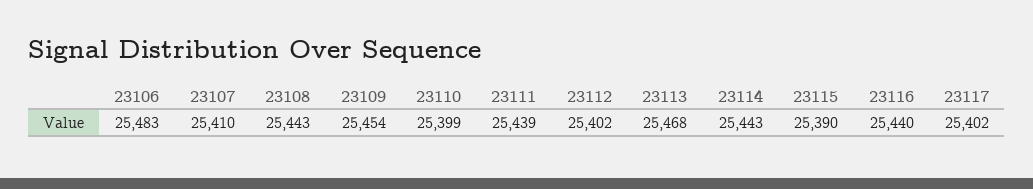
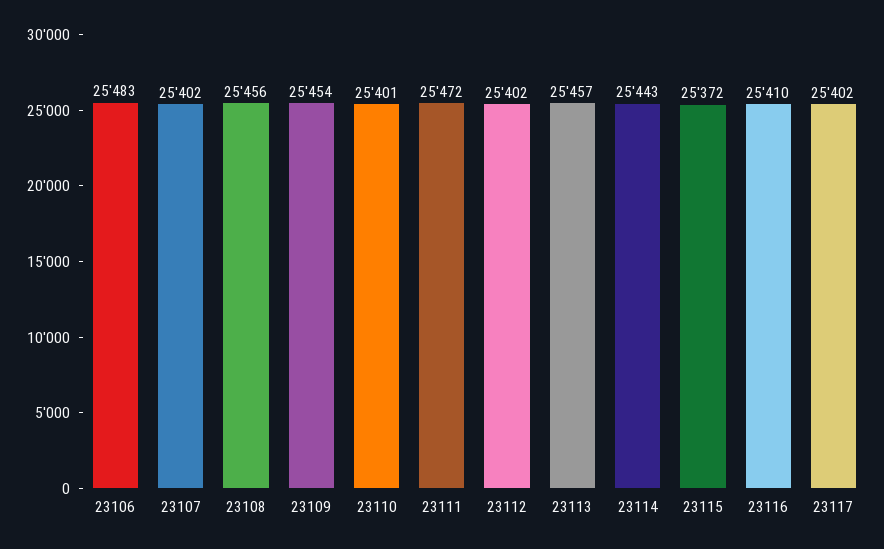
23107: 25410 -> 25402
23108: 25443 -> 25456
23110: 25399 -> 25401
23111: 25439 -> 25472
23113: 25468 -> 25457
23115: 25390 -> 25372
23116: 25440 -> 25410

